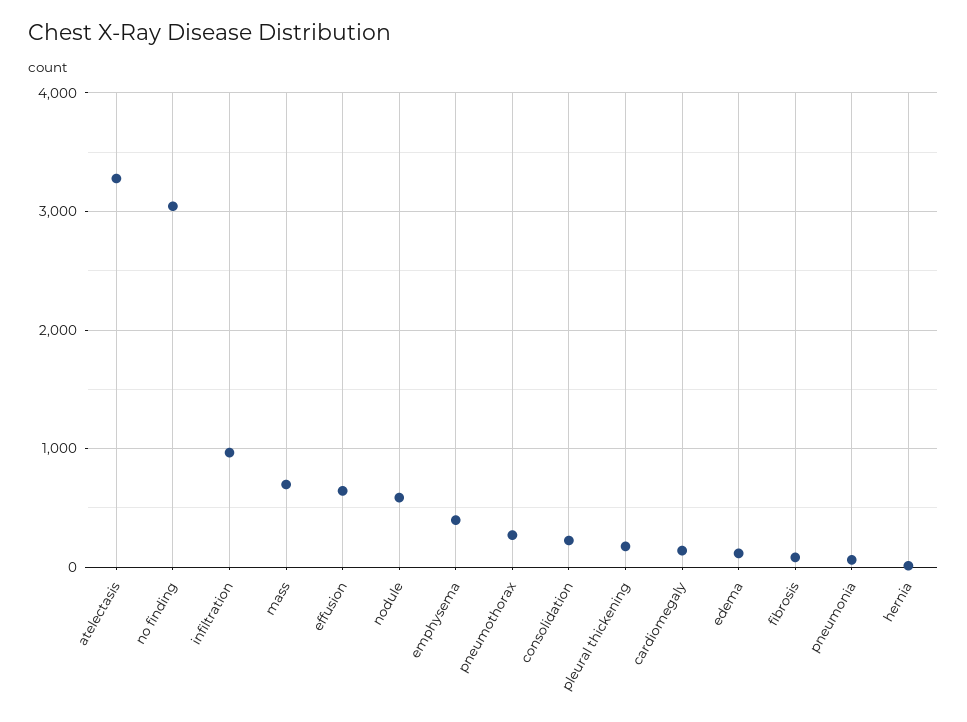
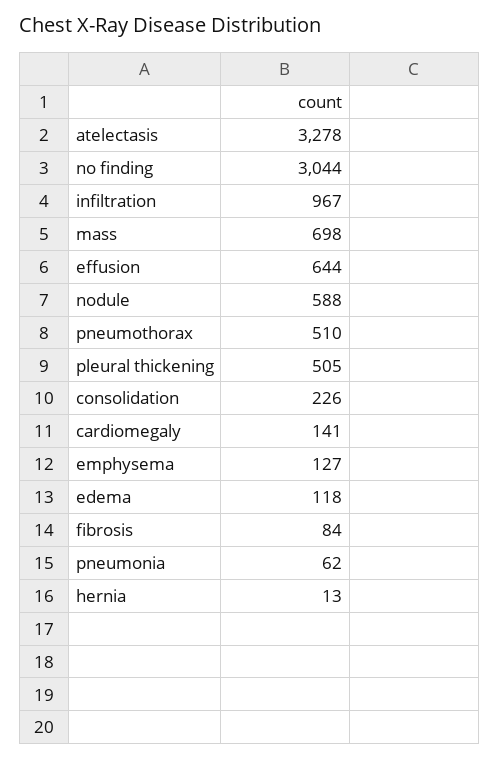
emphysema: 400 -> 127
pneumothorax: 300 -> 510
pleural thickening: 200 -> 505

